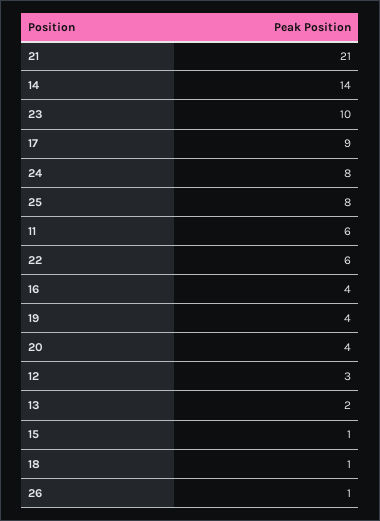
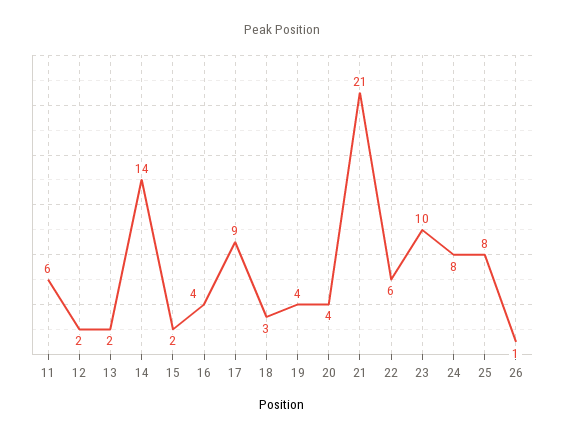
12: 3 -> 2
15: 1 -> 2
18: 1 -> 3

